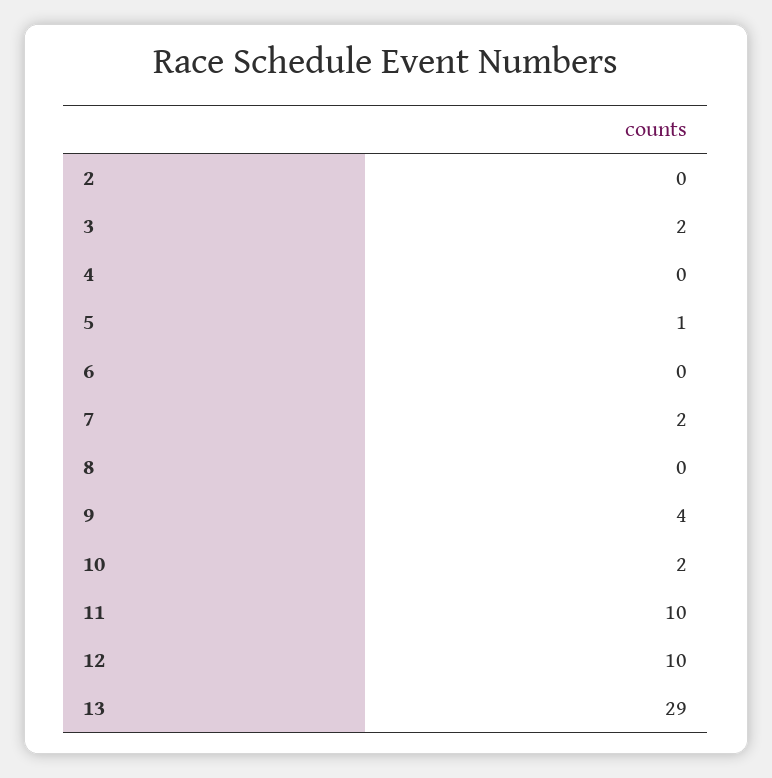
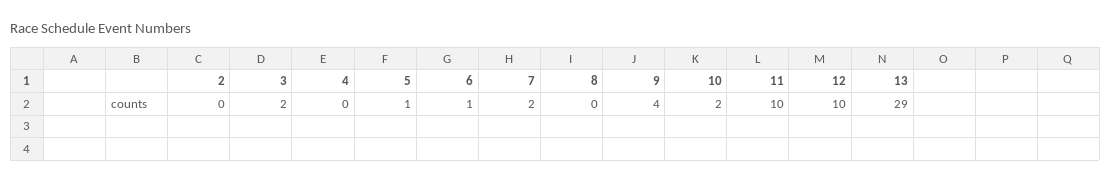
6: 0 -> 1

